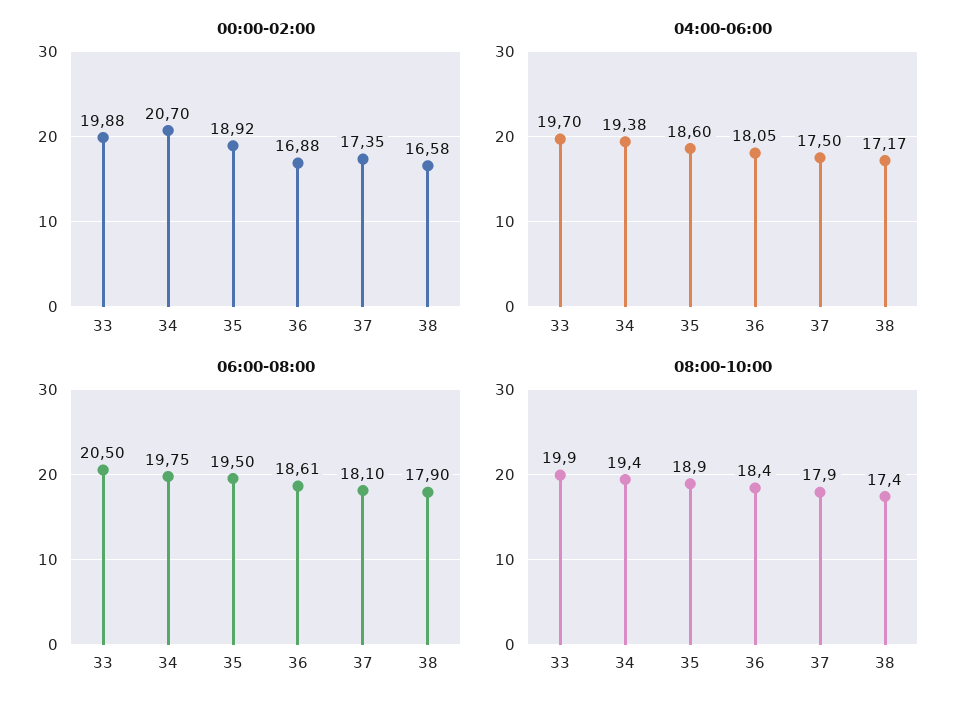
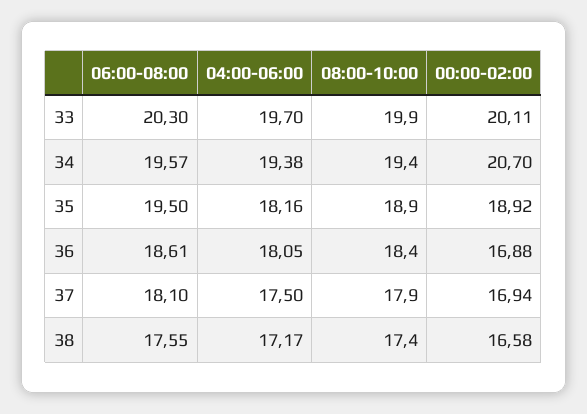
00:00-02:00, 33: 19.88 -> 20.11
00:00-02:00, 37: 17.35 -> 16.94
04:00-06:00, 35: 18.6 -> 18.16
06:00-08:00, 33: 20.5 -> 20.3
06:00-08:00, 34: 19.75 -> 19.57
06:00-08:00, 38: 17.9 -> 17.55

